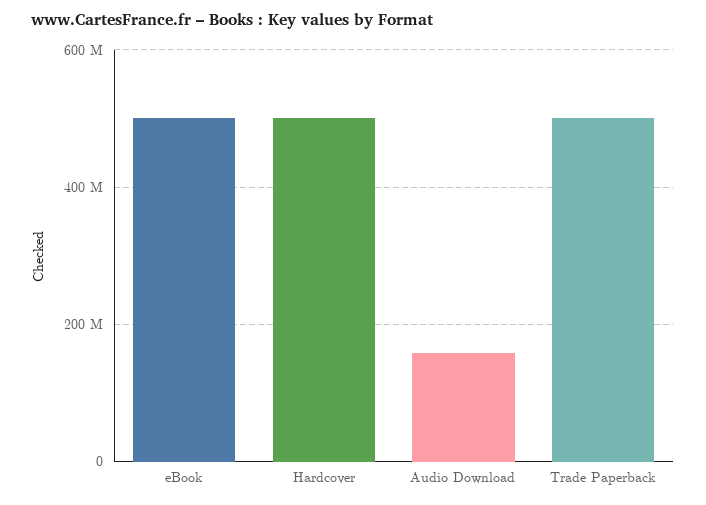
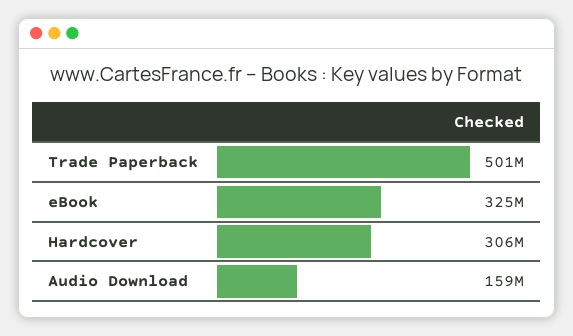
eBook: 500000000 -> 325000000
Hardcover: 500000000 -> 306000000

